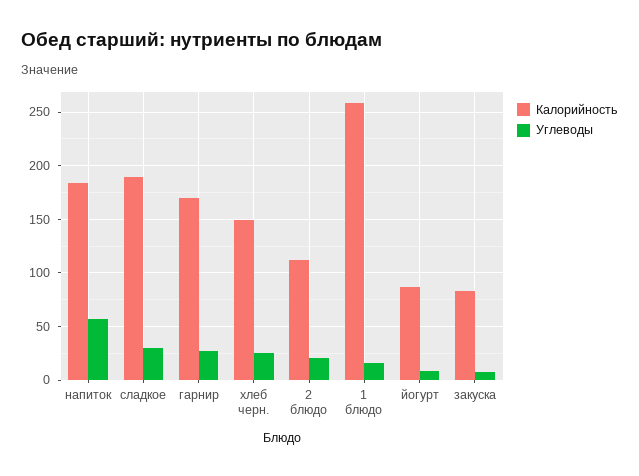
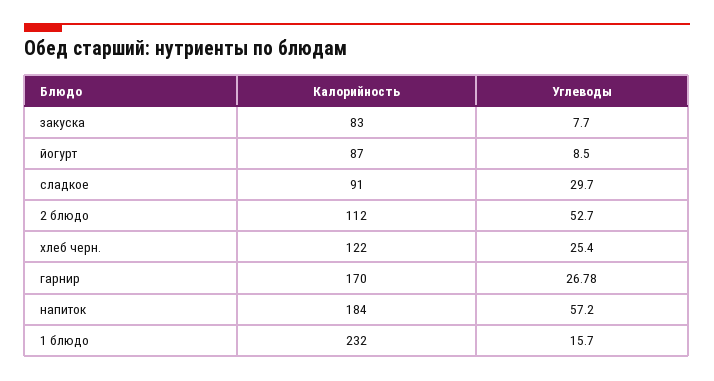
Калорийность, сладкое: 190 -> 91
Калорийность, хлеб черн.: 150 -> 122
Углеводы, 2 блюдо: 20 -> 52.7
Калорийность, 1 блюдо: 260 -> 232

